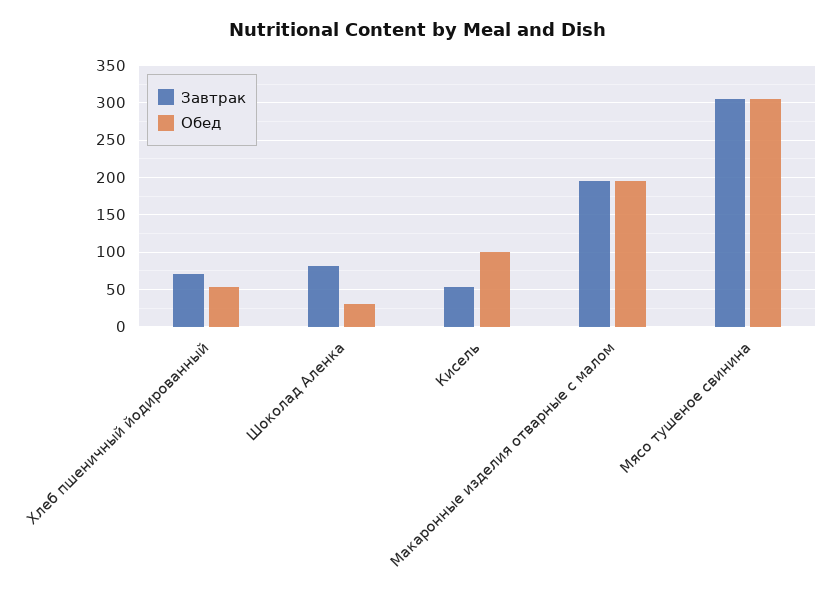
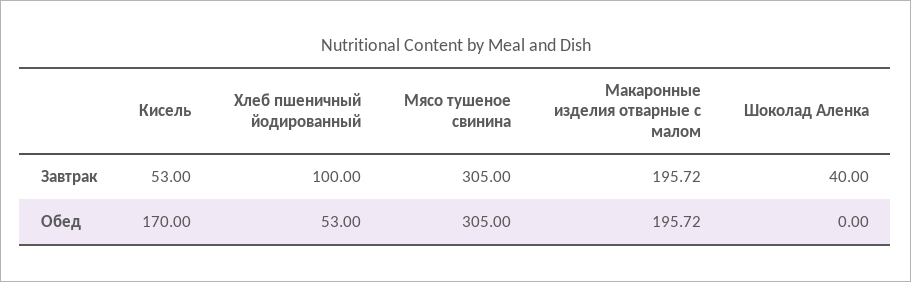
Завтрак, Хлеб пшеничный йодированный: 70 -> 100
Завтрак, Шоколад Аленка: 80 -> 40
Обед, Шоколад Аленка: 30 -> 0
Обед, Кисель: 100 -> 170

